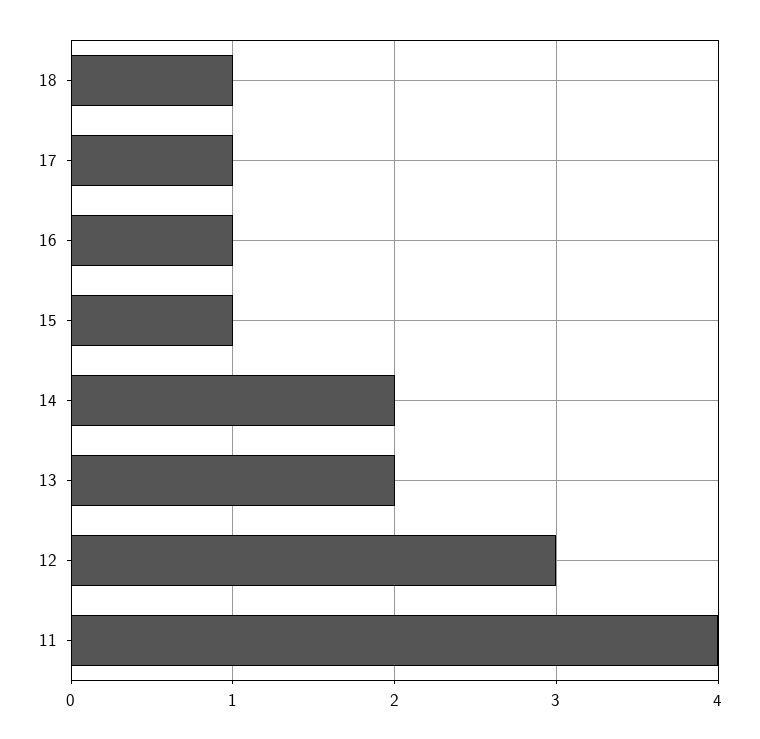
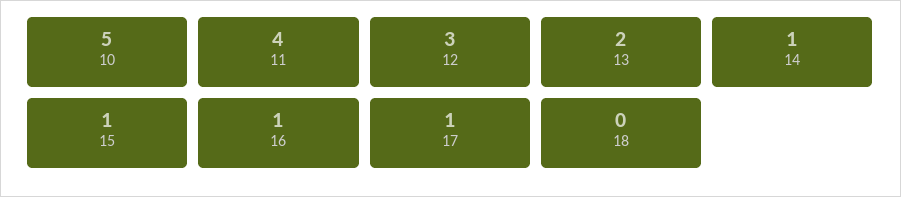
18: 1 -> 0
14: 2 -> 1
10: none -> 5

